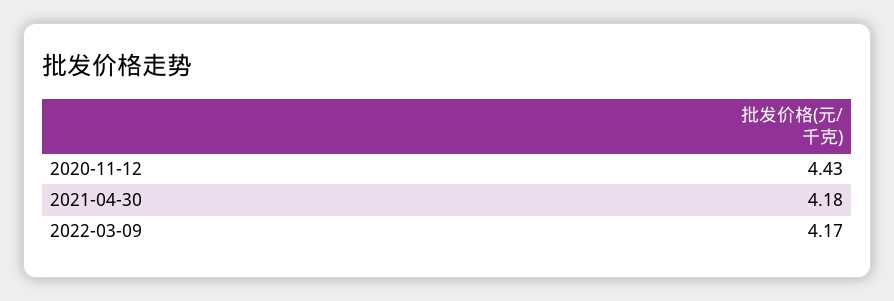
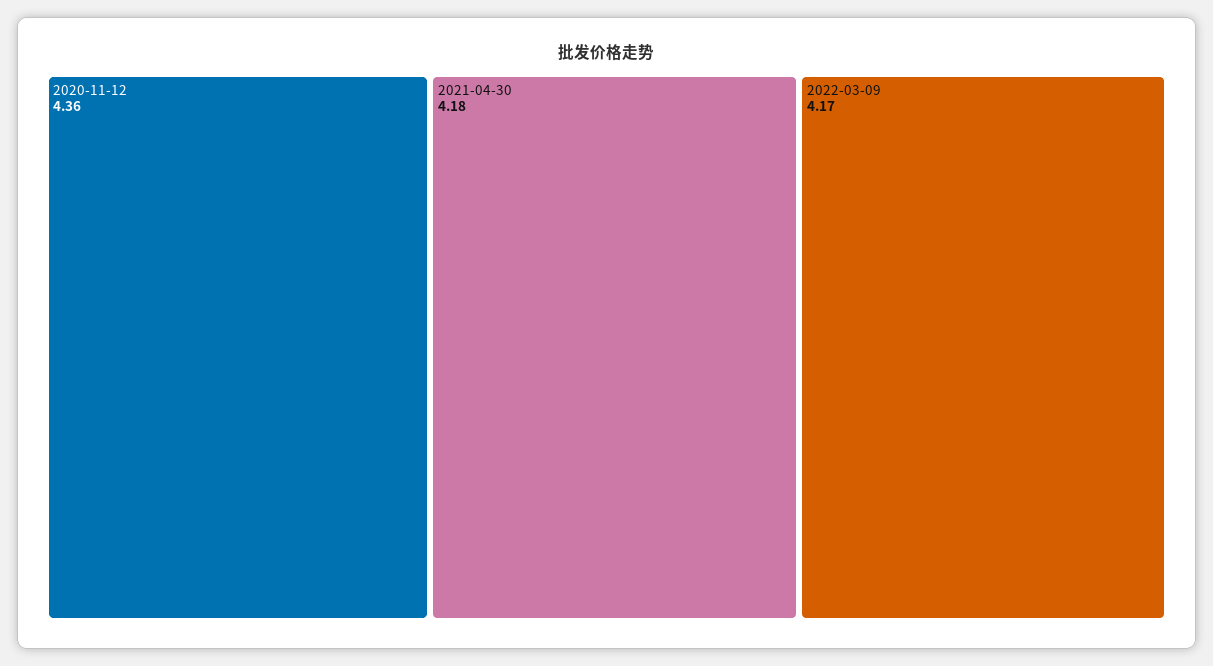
2020-11-12: 4.43 -> 4.36

